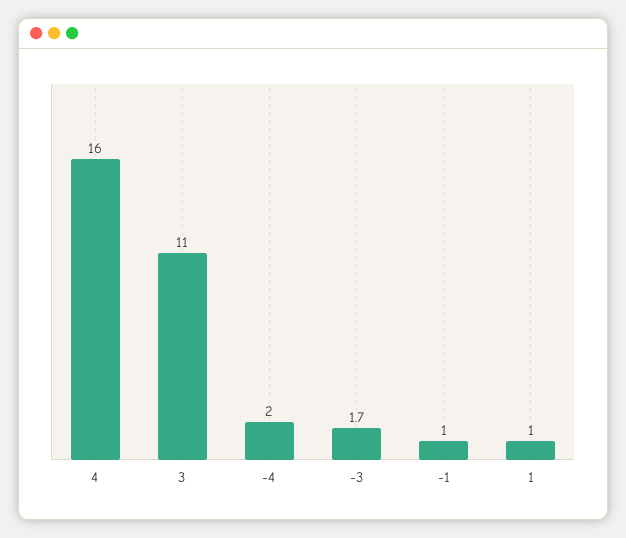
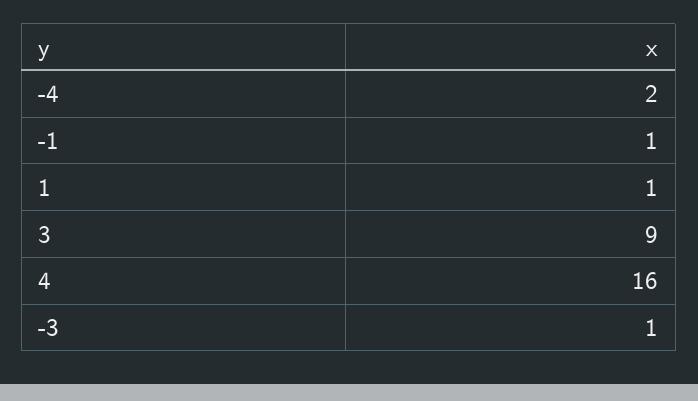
3: 11 -> 9
-3: 1.7 -> 1

